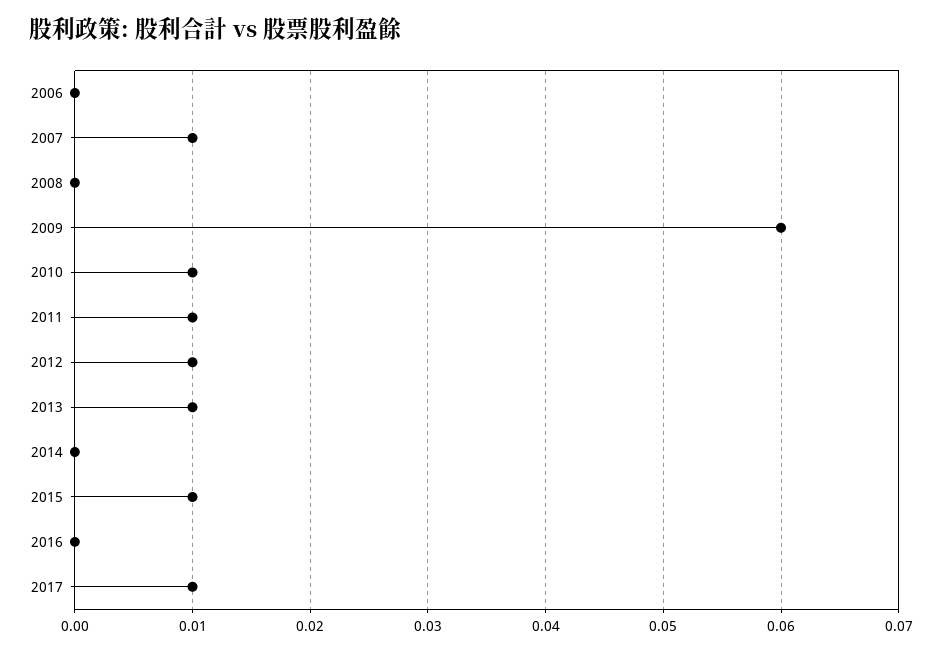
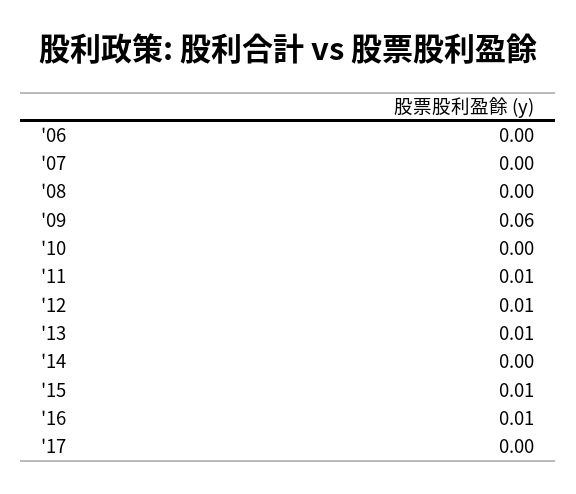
2007: 0.01 -> 0
2010: 0.01 -> 0
2016: 0 -> 0.01
2017: 0.01 -> 0

